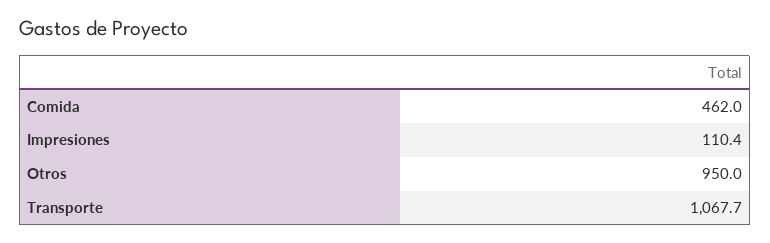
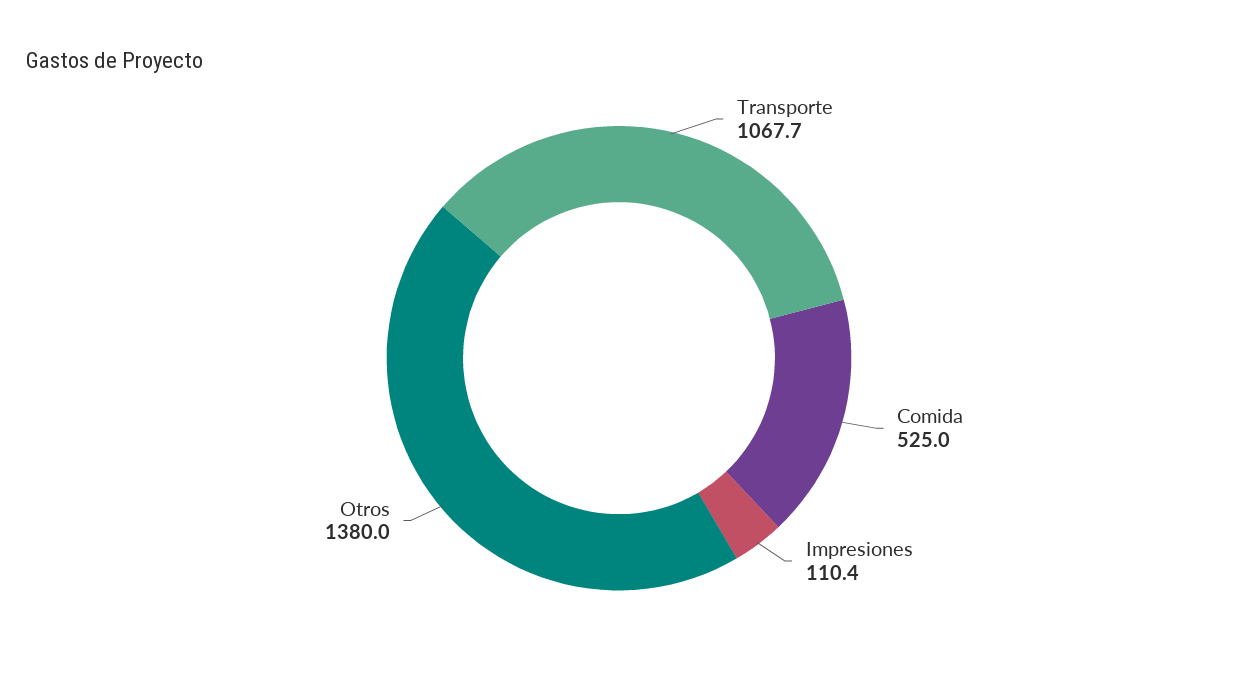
Comida: 462 -> 525
Otros: 950 -> 1380

